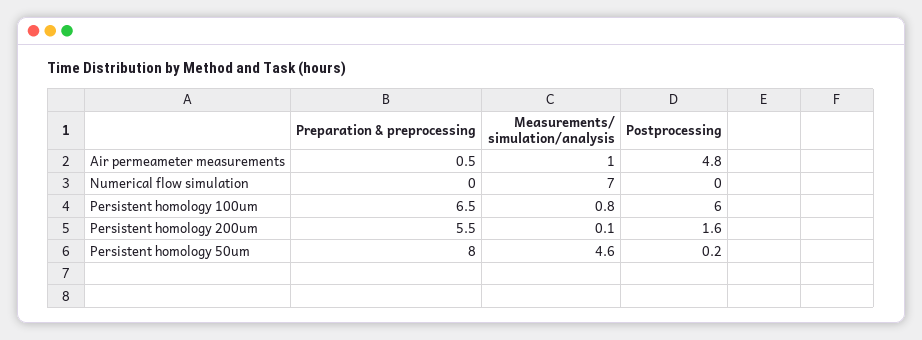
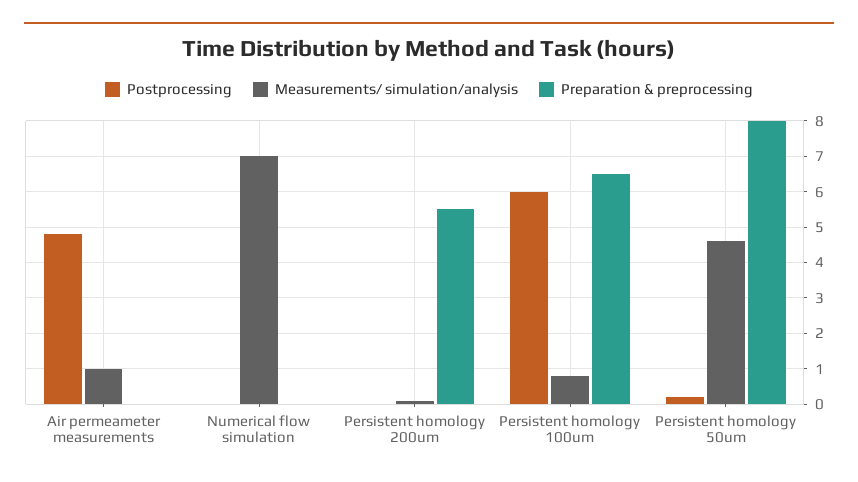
Preparation & preprocessing, Air permeameter measurements: 0.5 -> 0
Postprocessing, Persistent homology 200um: 1.6 -> 0

